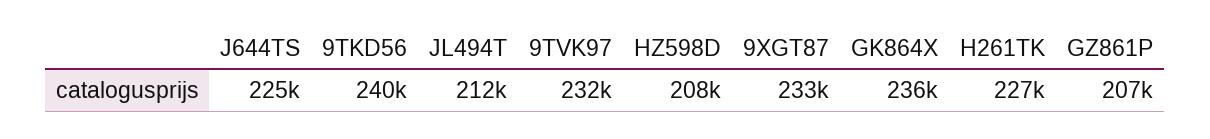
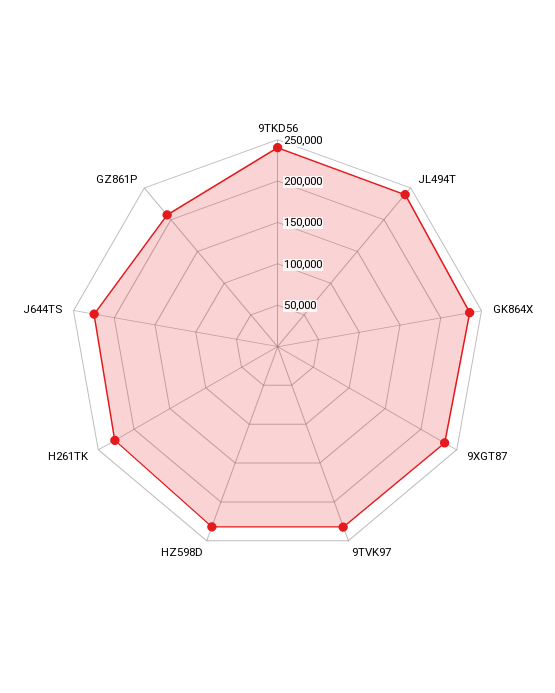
JL494T: 212000 -> 240000
HZ598D: 208000 -> 230000

